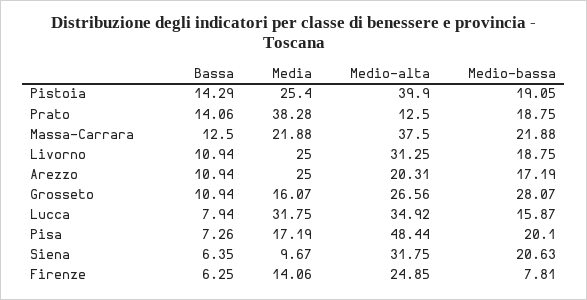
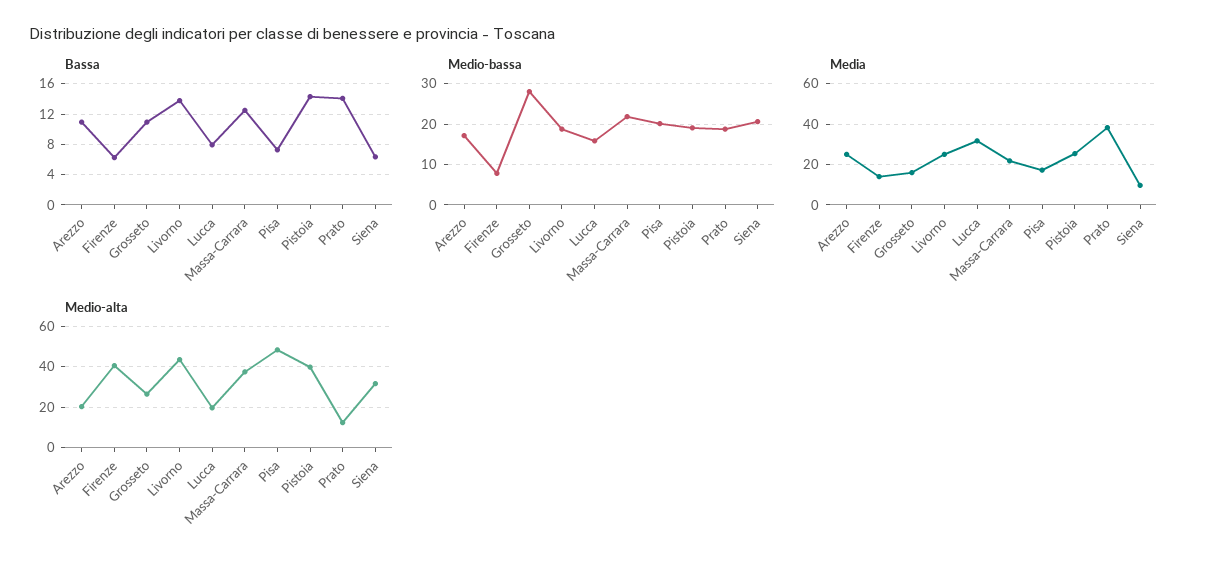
Bassa, Livorno: 10.94 -> 14
Medio-alta, Livorno: 31.25 -> 45
Medio-alta, Lucca: 34.92 -> 20
Medio-alta, Firenze: 24.85 -> 40

